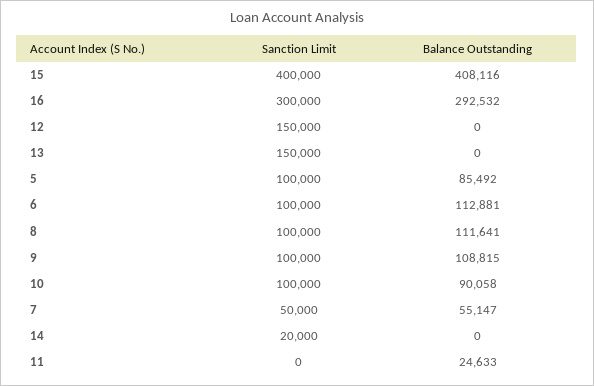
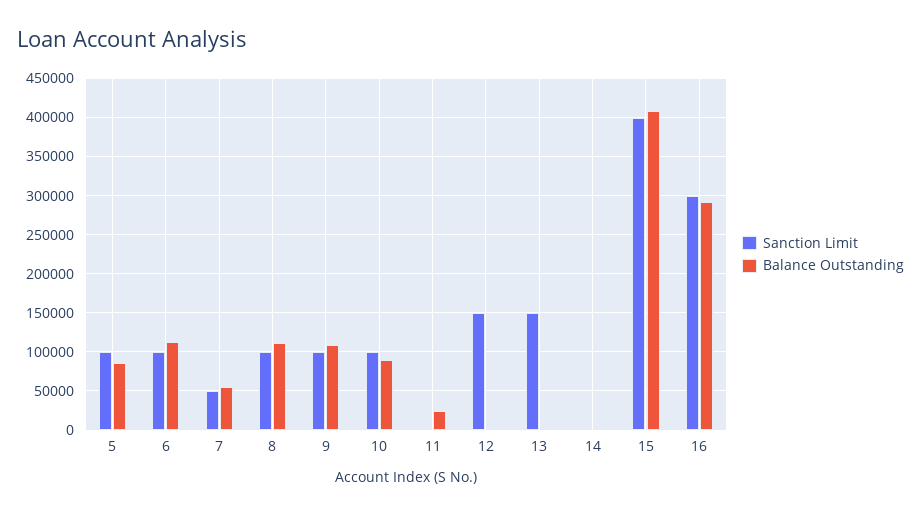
Sanction Limit, 14: 20000 -> 0

